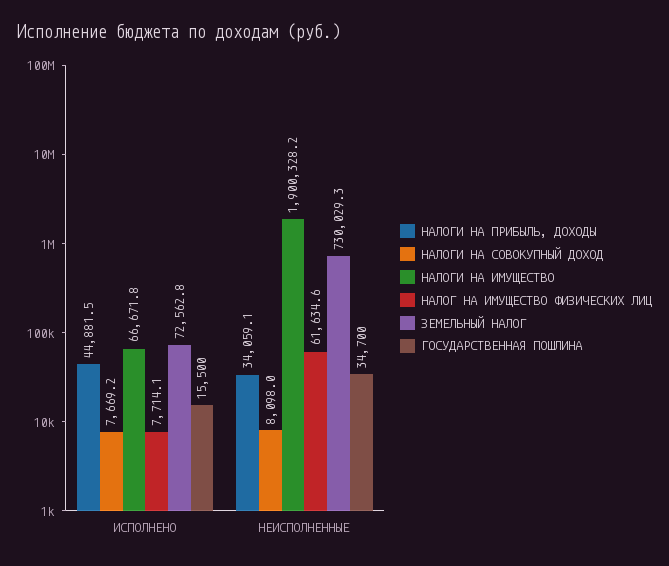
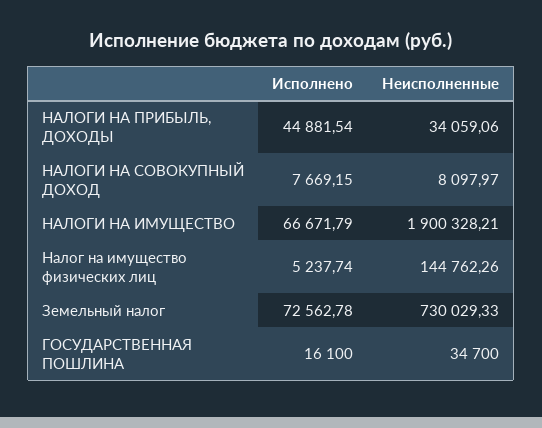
НАЛОГ НА ИМУЩЕСТВО ФИЗИЧЕСКИХ ЛИЦ, ИСПОЛНЕНО: 7714.1 -> 5237.74
ГОСУДАРСТВЕННАЯ ПОШЛИНА, ИСПОЛНЕНО: 15500 -> 16100
НАЛОГ НА ИМУЩЕСТВО ФИЗИЧЕСКИХ ЛИЦ, НЕИСПОЛНЕННЫЕ: 61634.6 -> 144762.26

